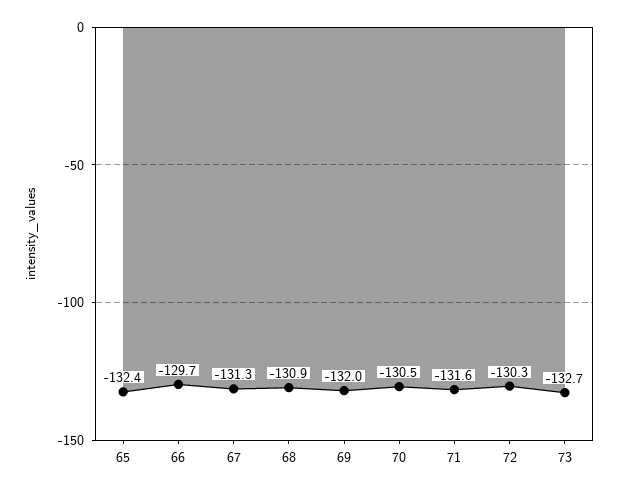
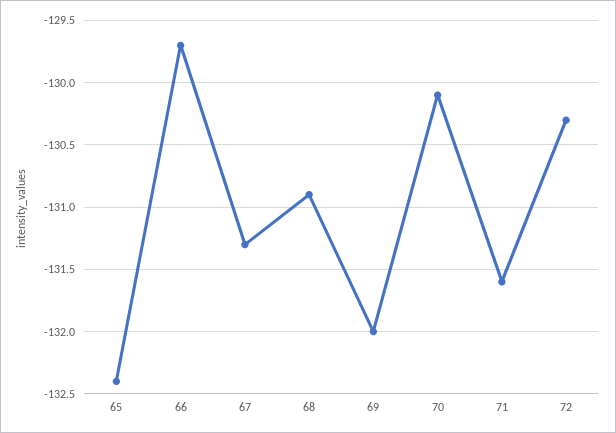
70: -130.5 -> -130.1
73: -132.7 -> none

